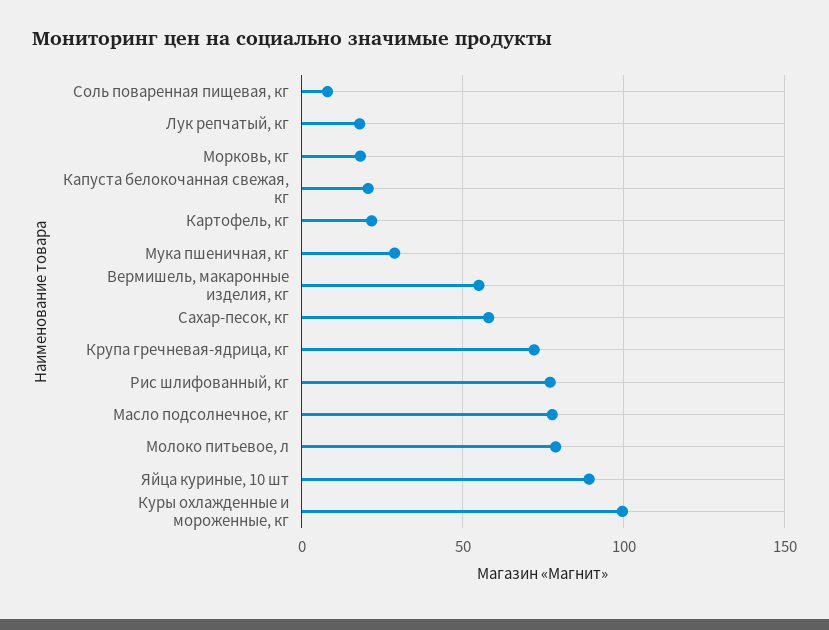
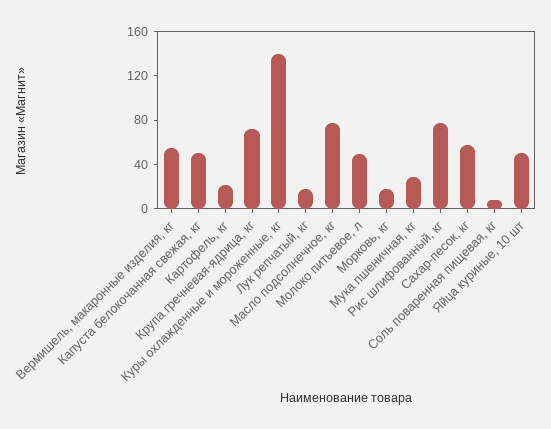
Капуста белокочанная свежая, кг: 20 -> 50
Молоко питьевое, л: 80 -> 50
Яйца куриные, 10 шт: 90 -> 50
Куры охлажденные и мороженные, кг: 100 -> 140

